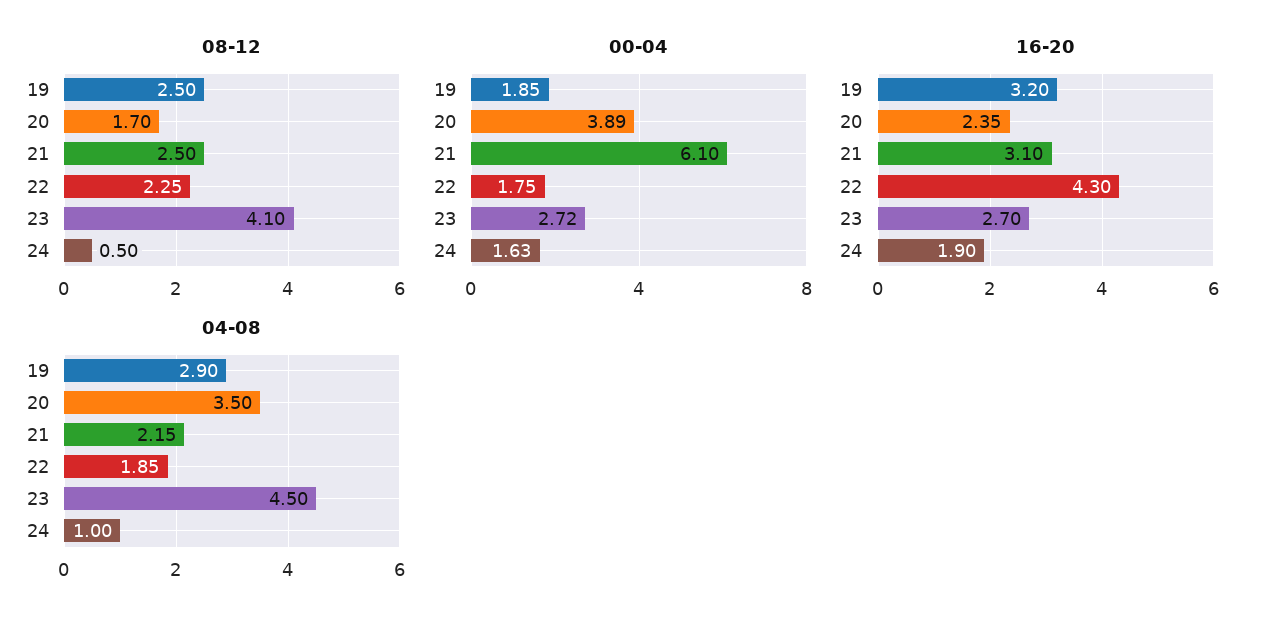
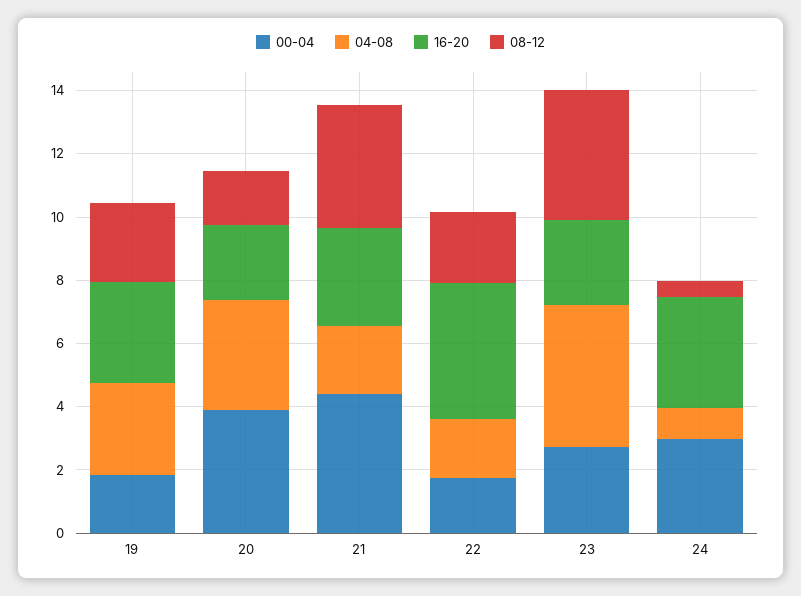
08-12, 21: 2.5 -> 4
00-04, 21: 6.1 -> 4.5
00-04, 24: 1.63 -> 3
16-20, 24: 1.9 -> 3.5

